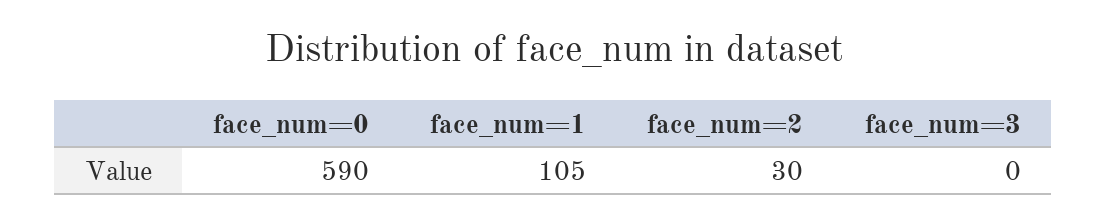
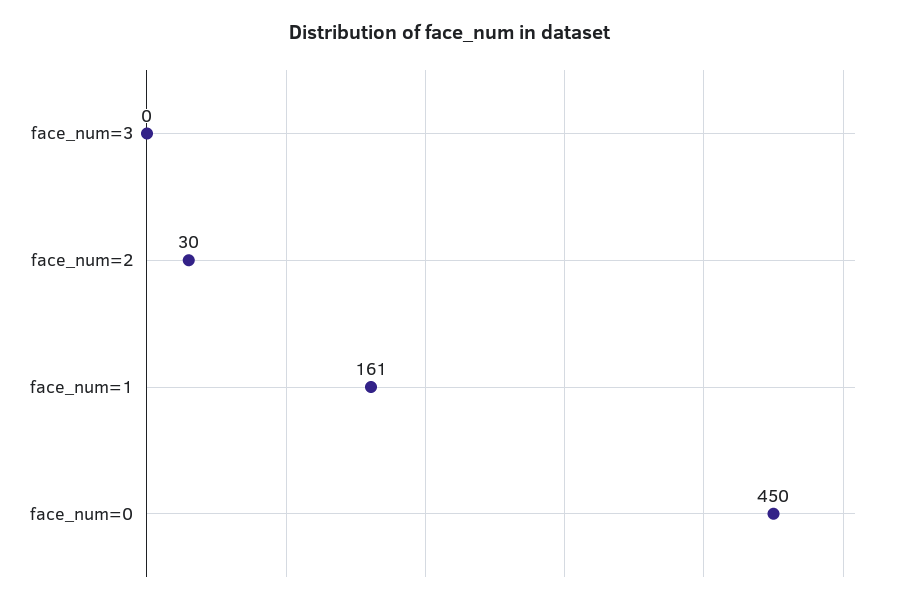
face_num=0: 590 -> 450
face_num=1: 105 -> 161

